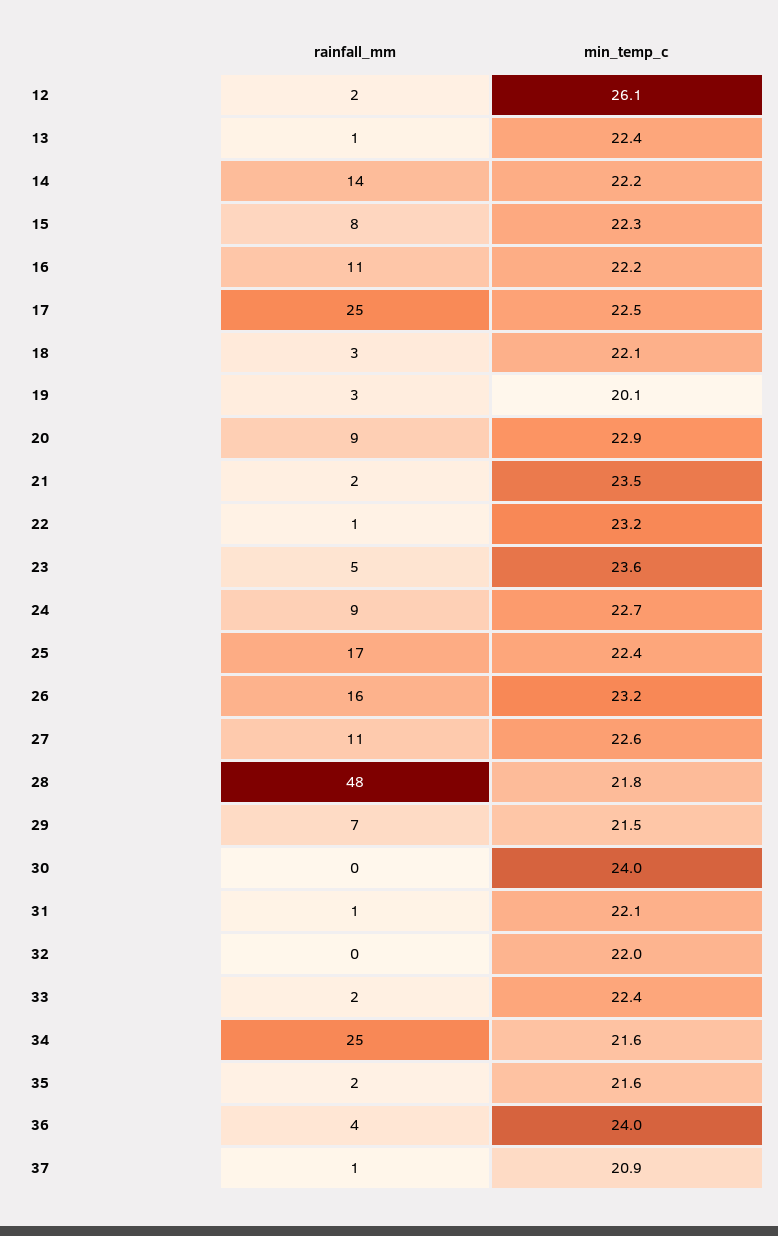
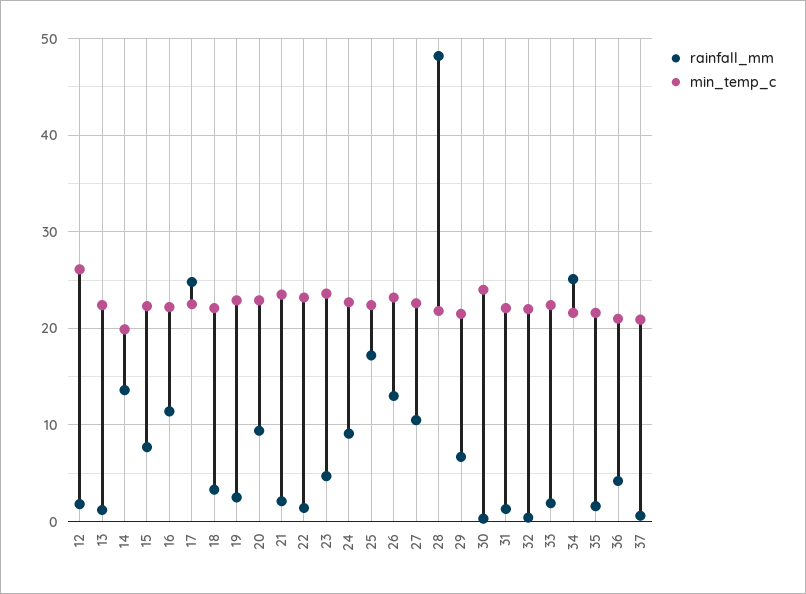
min_temp_c, 14: 22.2 -> 20
min_temp_c, 19: 20.1 -> 23
rainfall_mm, 26: 16 -> 13
min_temp_c, 36: 24 -> 21

